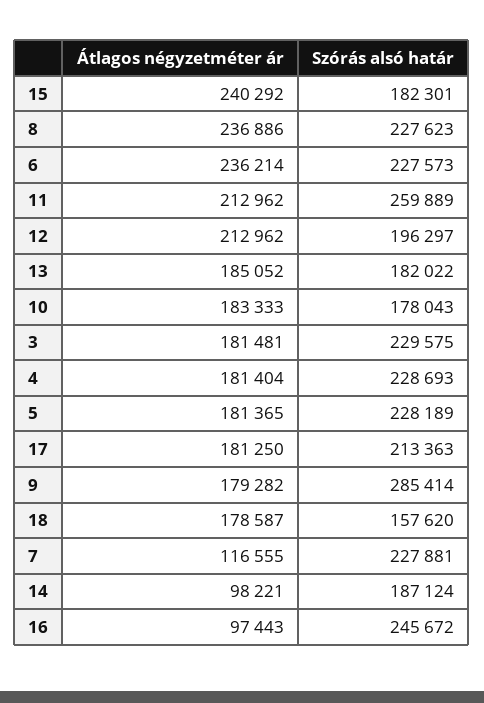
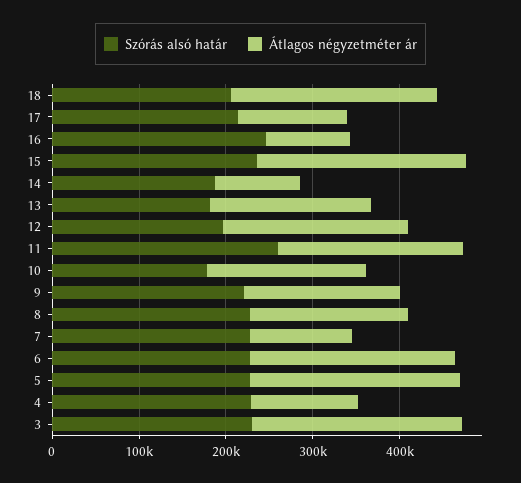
Szórás alsó határ, 15: 182301 -> 240000
Átlagos négyzetméter ár, 8: 236886 -> 180000
Átlagos négyzetméter ár, 3: 181481 -> 240000
Átlagos négyzetméter ár, 4: 181404 -> 120000
Átlagos négyzetméter ár, 5: 181365 -> 240000
Átlagos négyzetméter ár, 17: 181250 -> 120000
Szórás alsó határ, 9: 285414 -> 220000
Átlagos négyzetméter ár, 18: 178587 -> 240000
Szórás alsó határ, 18: 157620 -> 200000

